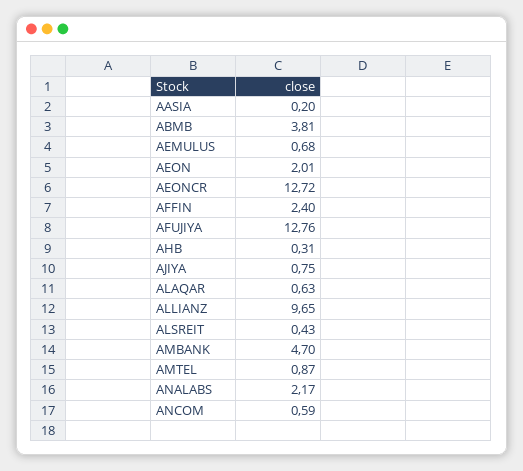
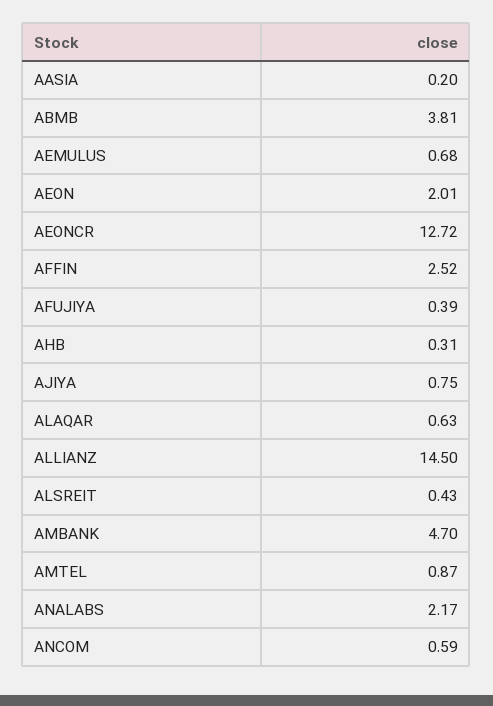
AFFIN: 2.4 -> 2.52
AFUJIYA: 12.76 -> 0.39
ALLIANZ: 9.65 -> 14.5

